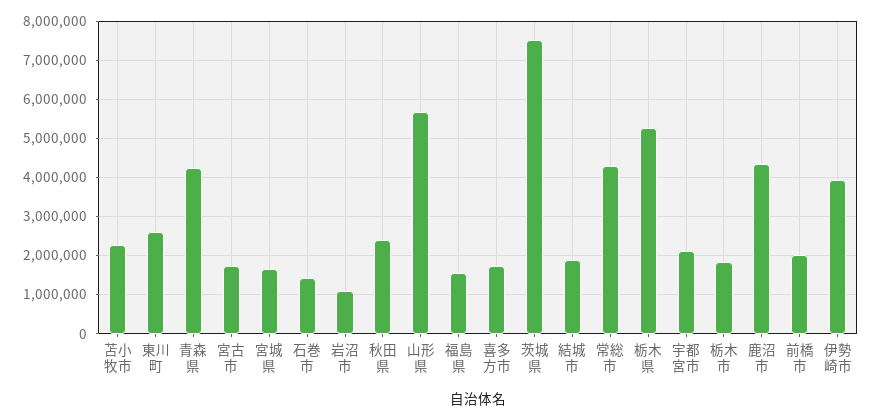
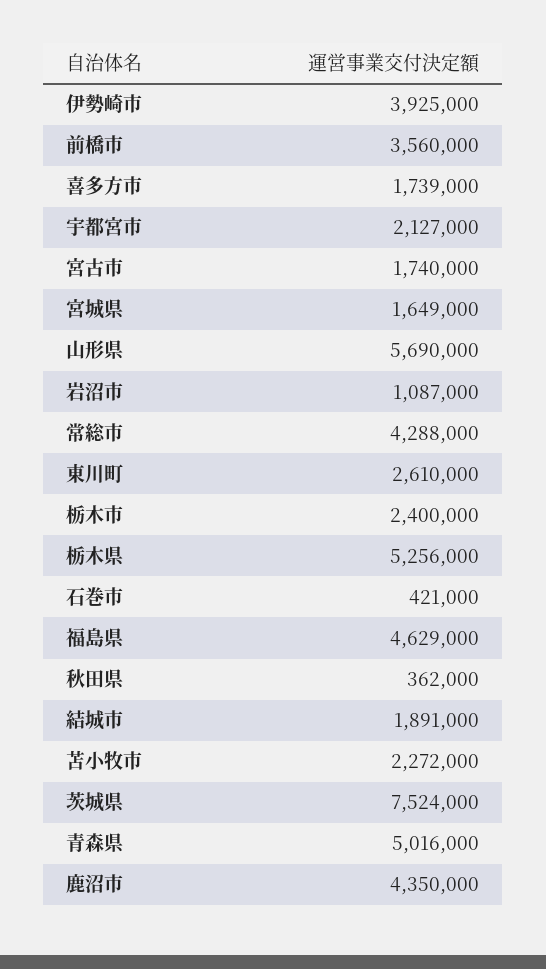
青森県: 4200000 -> 5016000
石巻市: 1400000 -> 421000
秋田県: 2400000 -> 362000
福島県: 1600000 -> 4629000
栃木市: 1800000 -> 2400000
前橋市: 2000000 -> 3560000

